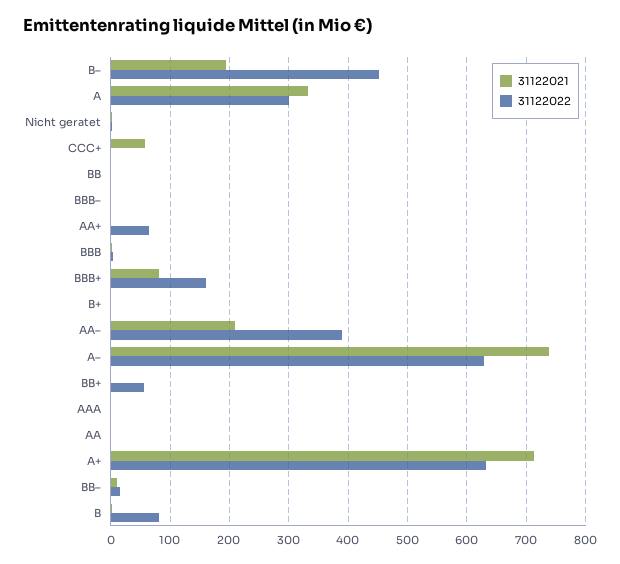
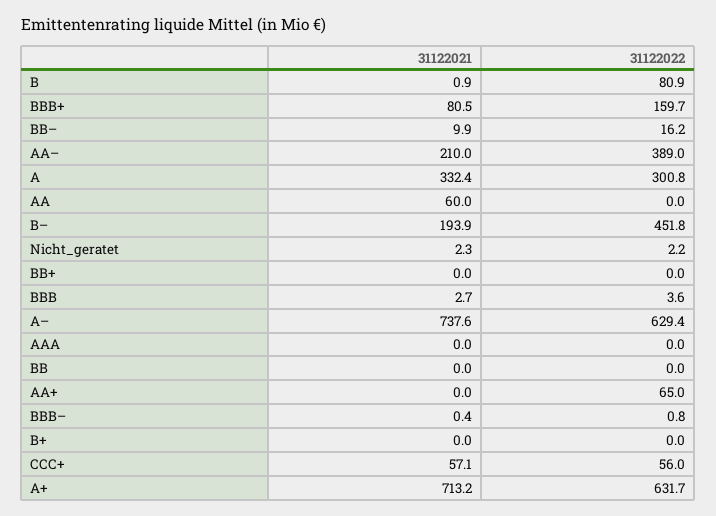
31122022, CCC+: 0 -> 56
31122022, BB+: 60 -> 0
31122021, AA: 0 -> 60

